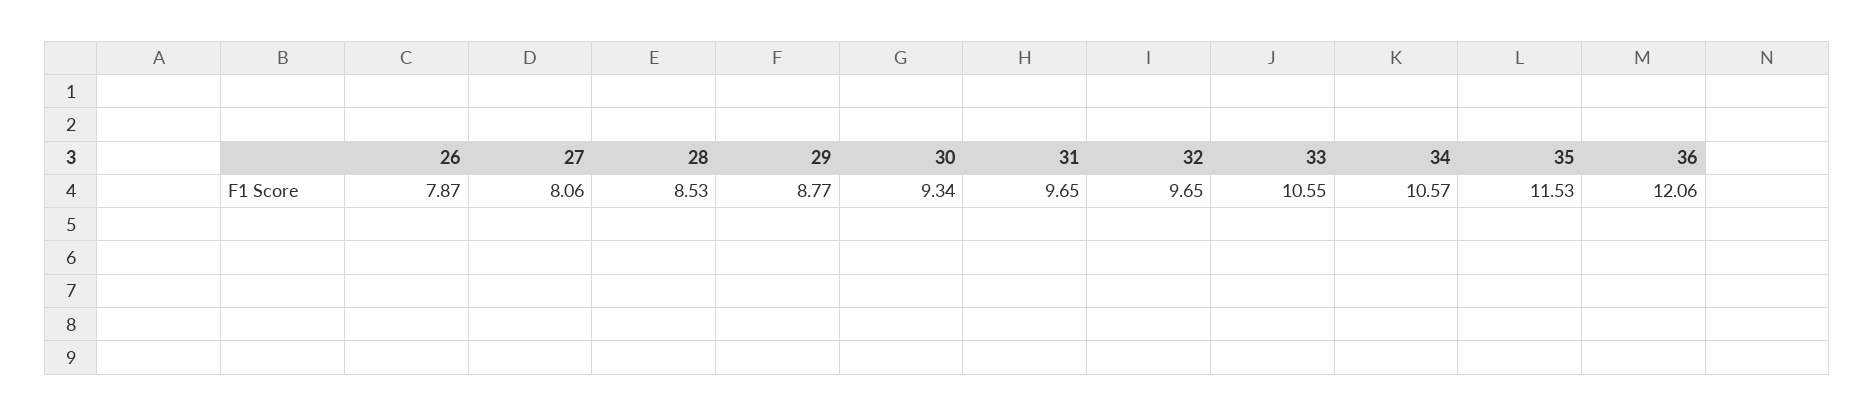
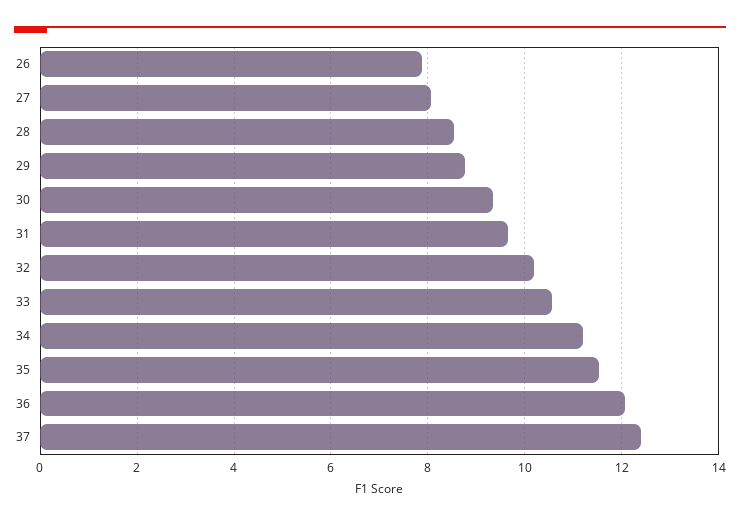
32: 9.65 -> 10.2
34: 10.57 -> 11.2
37: none -> 12.4

